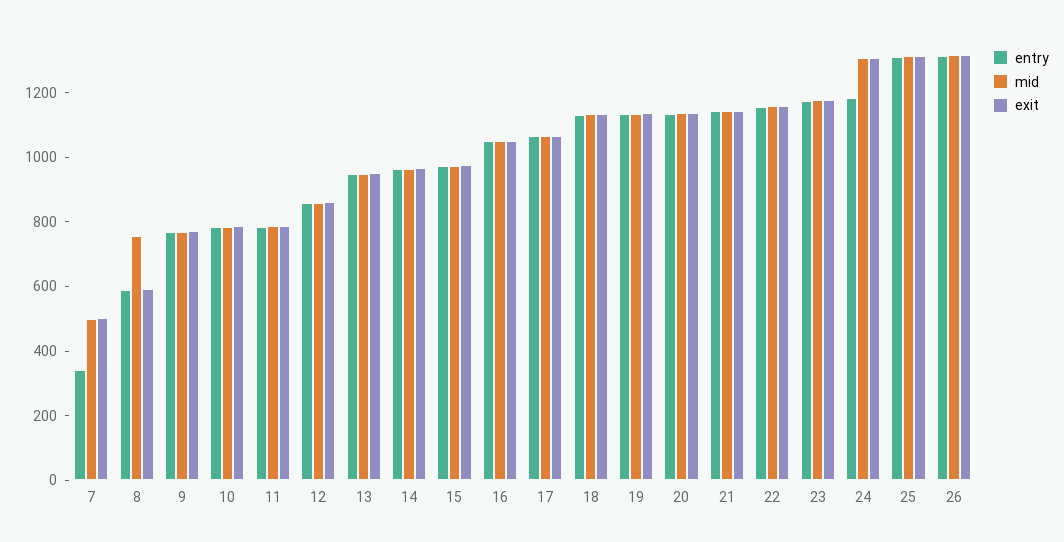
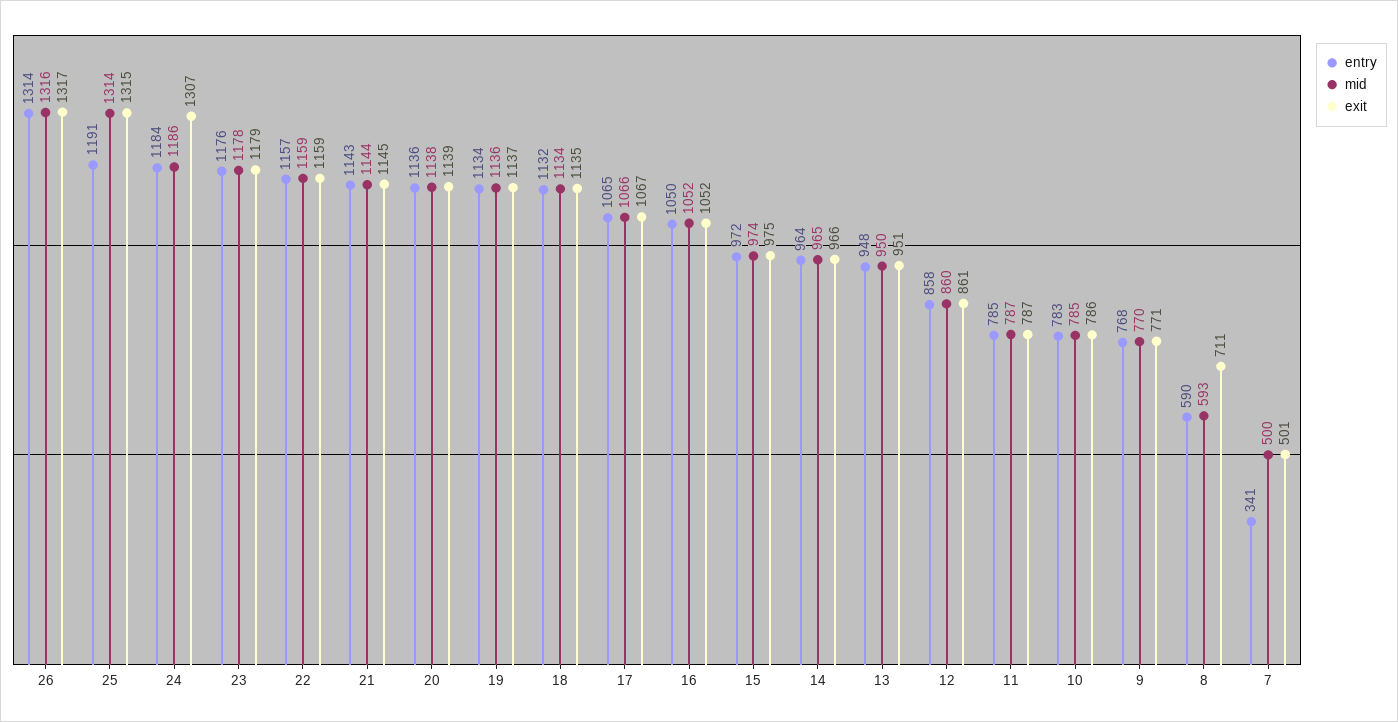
mid, 8: 750 -> 593
exit, 8: 600 -> 711
mid, 24: 1300 -> 1186
entry, 25: 1300 -> 1191

